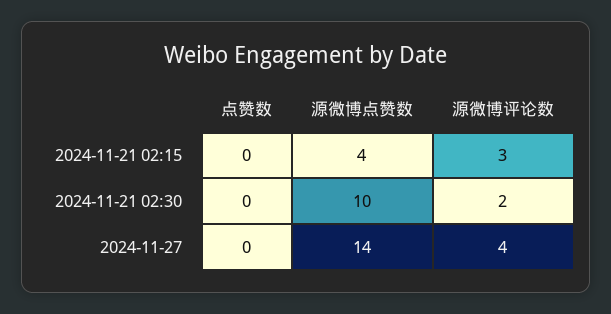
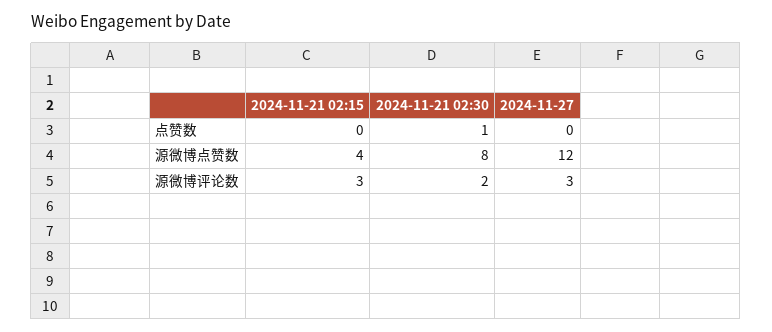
点赞数, 2024-11-21 02:30: 0 -> 1
源微博点赞数, 2024-11-21 02:30: 10 -> 8
源微博点赞数, 2024-11-27: 14 -> 12
源微博评论数, 2024-11-27: 4 -> 3

